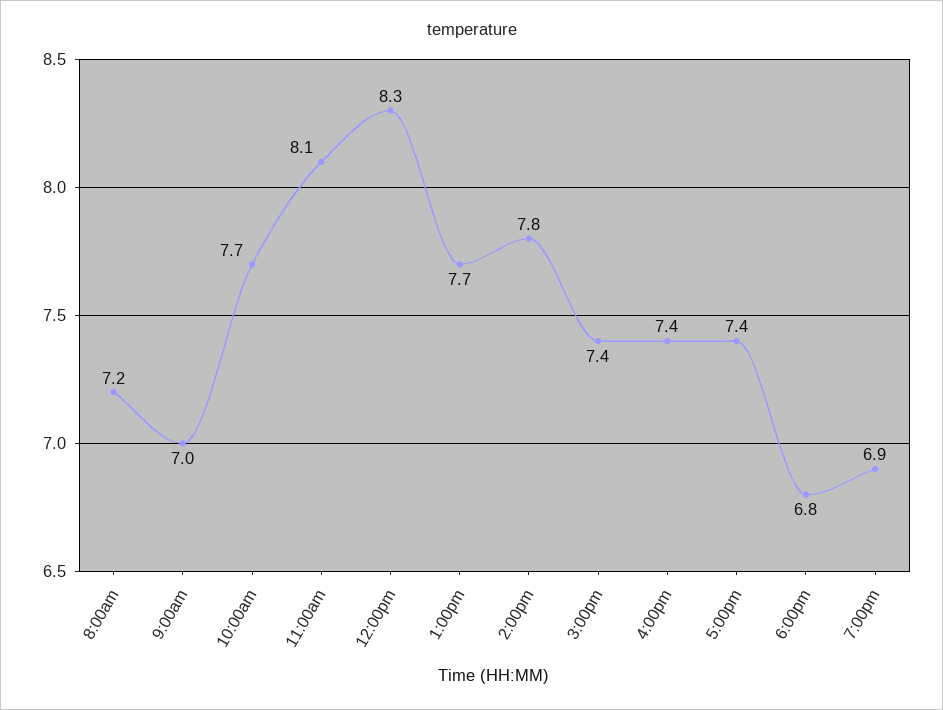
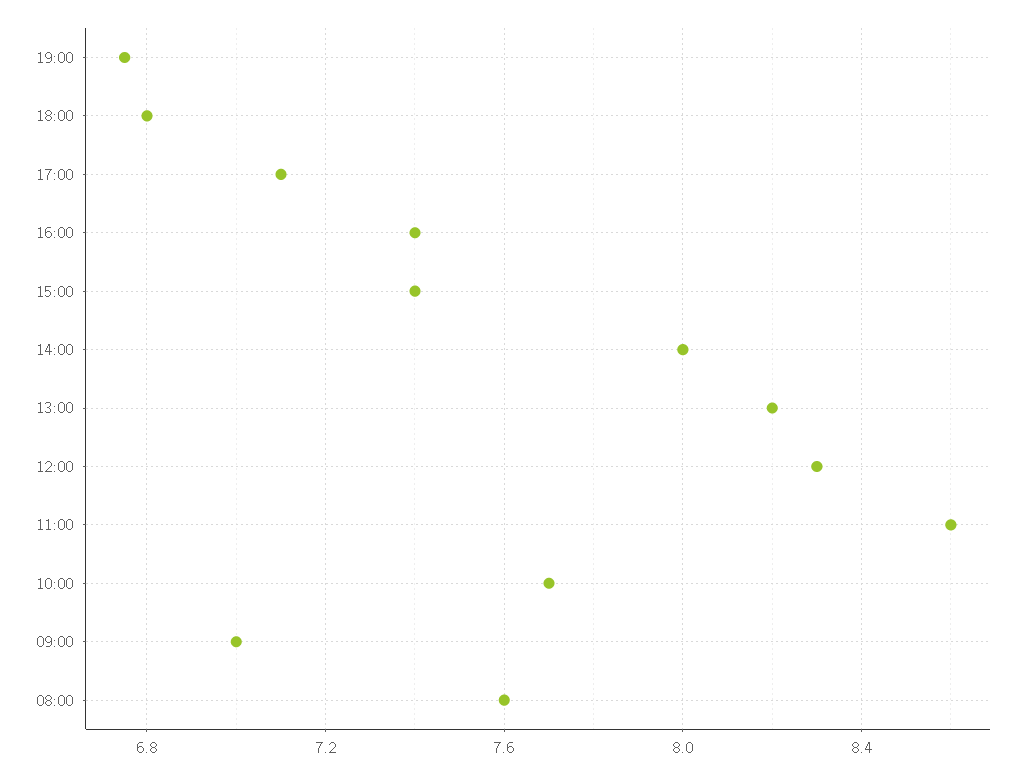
8:00am: 7.2 -> 7.6
11:00am: 8.1 -> 8.6
1:00pm: 7.7 -> 8.2
2:00pm: 7.8 -> 8
5:00pm: 7.4 -> 7.1
7:00pm: 6.9 -> 6.75

